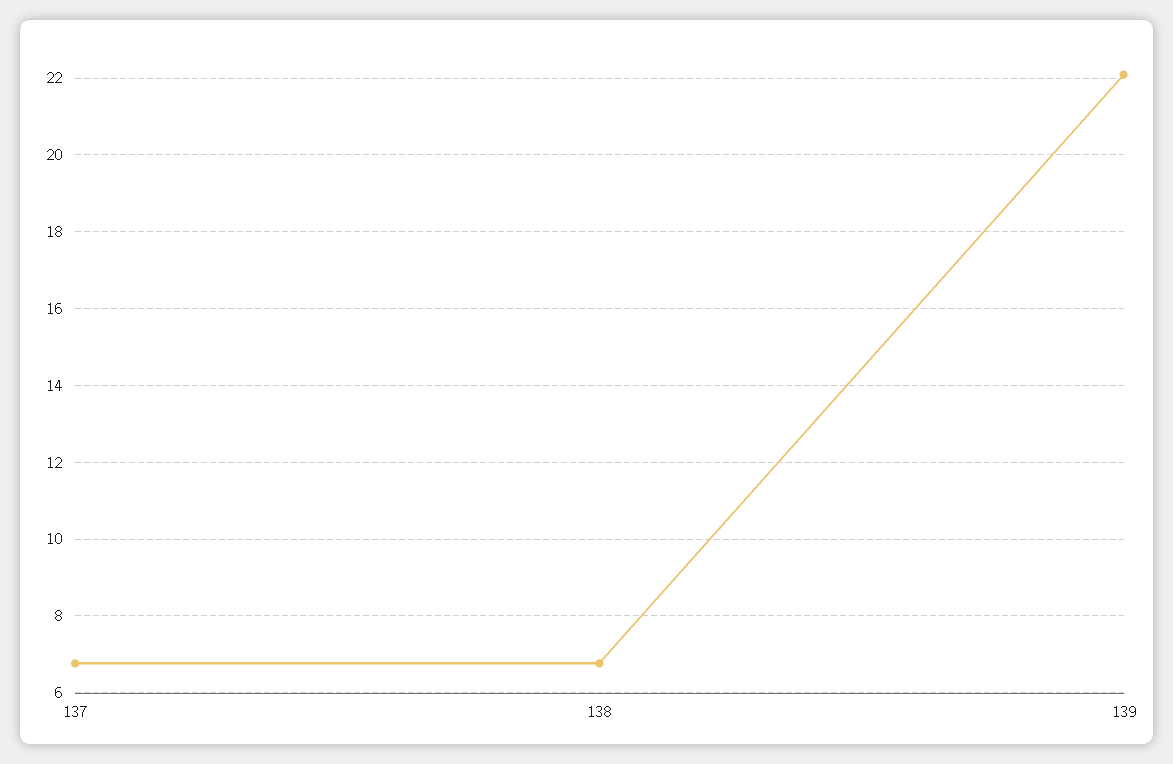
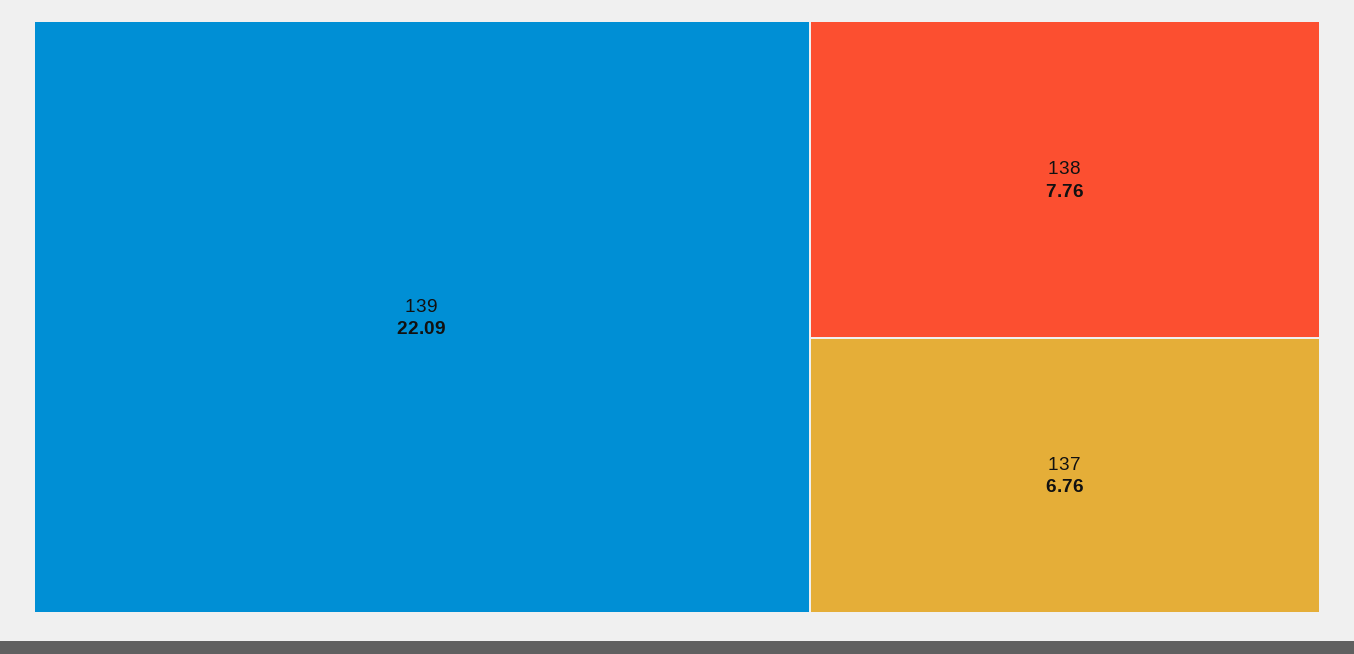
138: 6.8 -> 7.76

